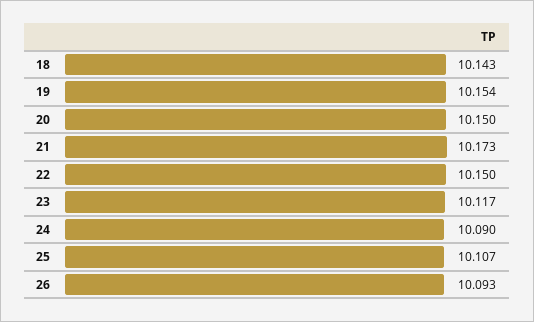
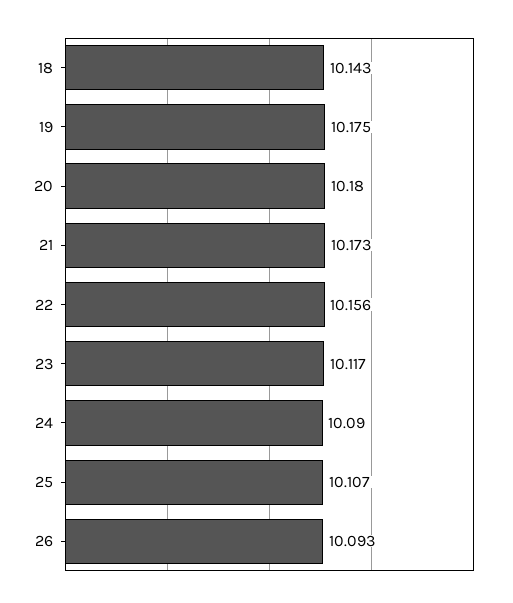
19: 10.154 -> 10.175
20: 10.15 -> 10.18
22: 10.15 -> 10.156

